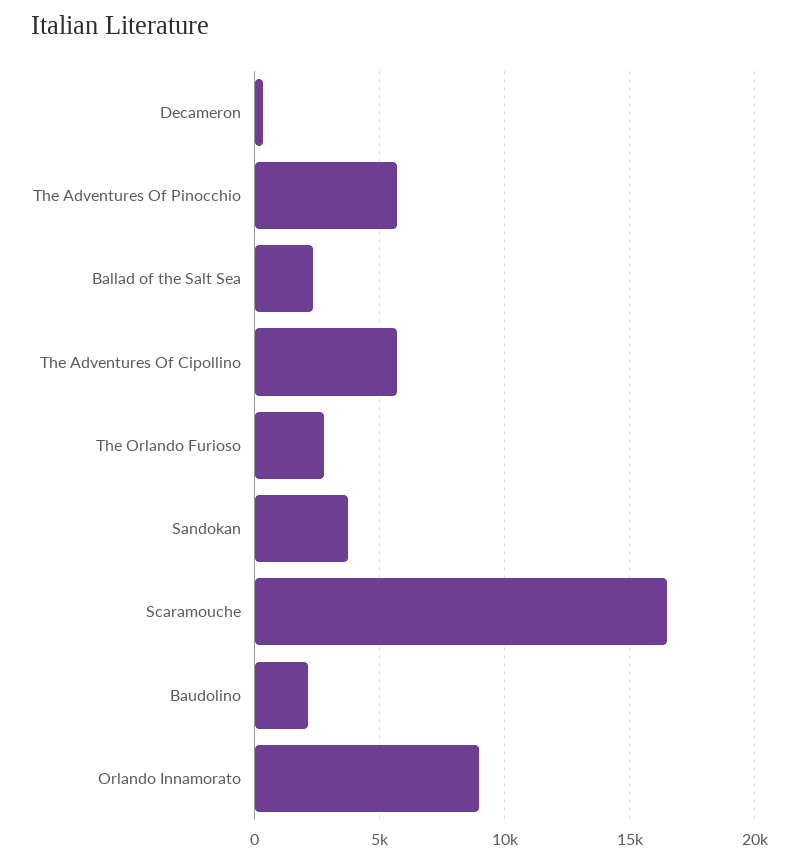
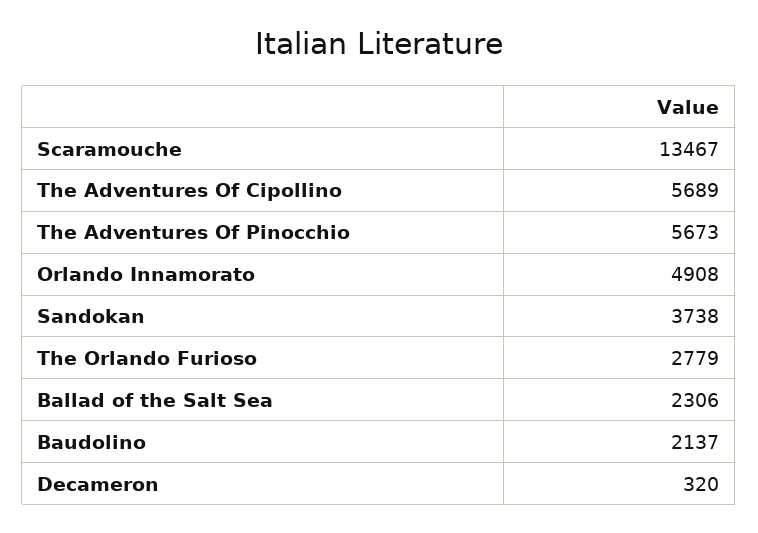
Scaramouche: 16500 -> 13467
Orlando Innamorato: 9000 -> 4908

